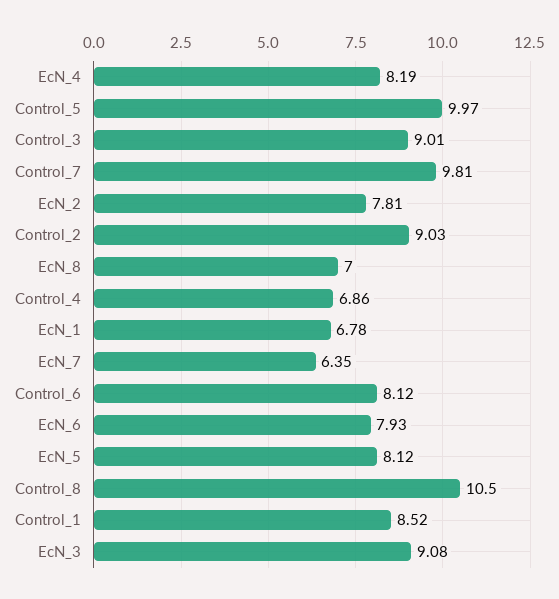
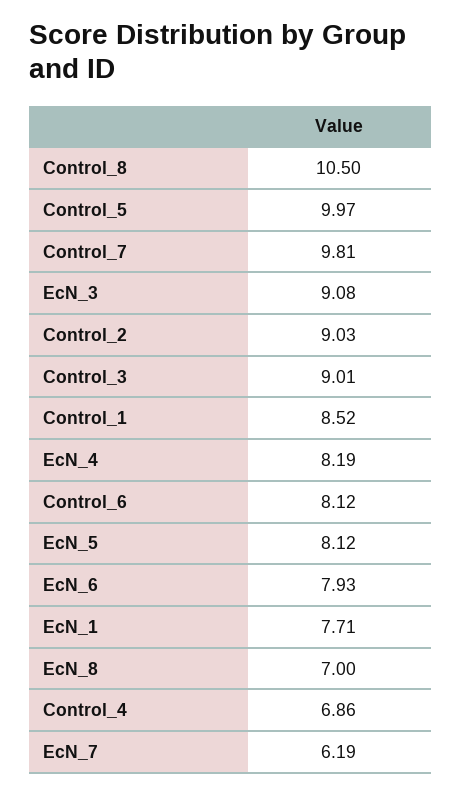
EcN_2: 7.81 -> none
EcN_1: 6.78 -> 7.71
EcN_7: 6.35 -> 6.19

